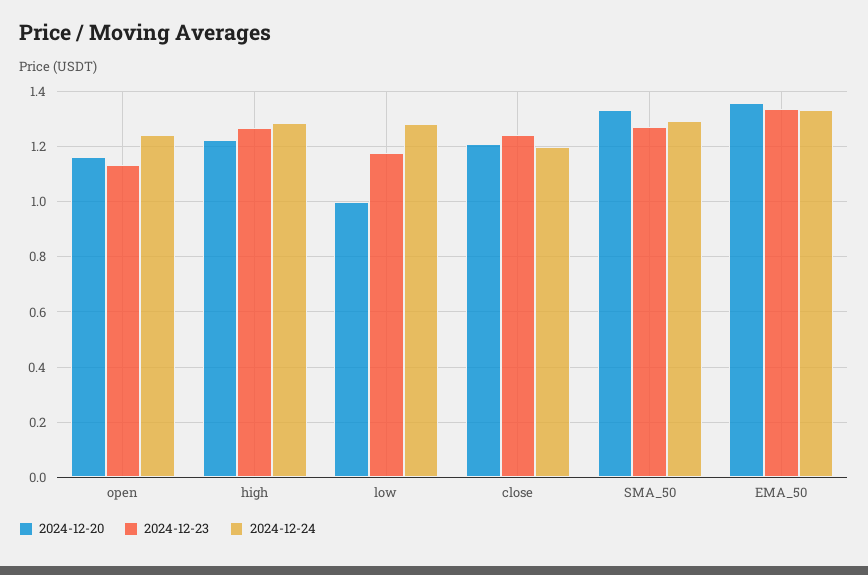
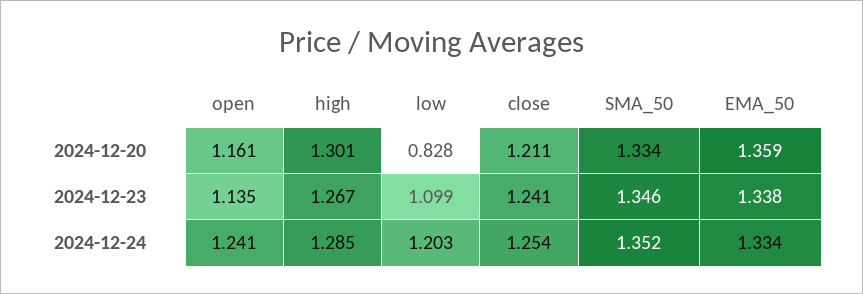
2024-12-20, high: 1.225 -> 1.301
2024-12-20, low: 1 -> 0.828
2024-12-23, low: 1.175 -> 1.099
2024-12-24, low: 1.275 -> 1.203
2024-12-24, close: 1.2 -> 1.254
2024-12-23, SMA_50: 1.275 -> 1.346
2024-12-24, SMA_50: 1.3 -> 1.352

